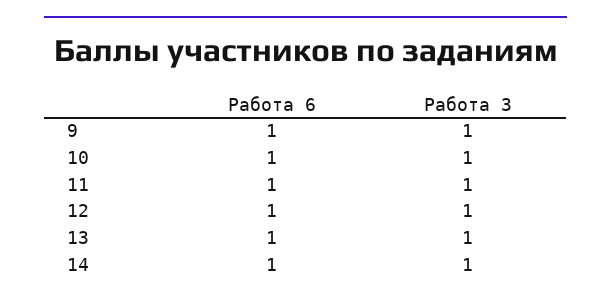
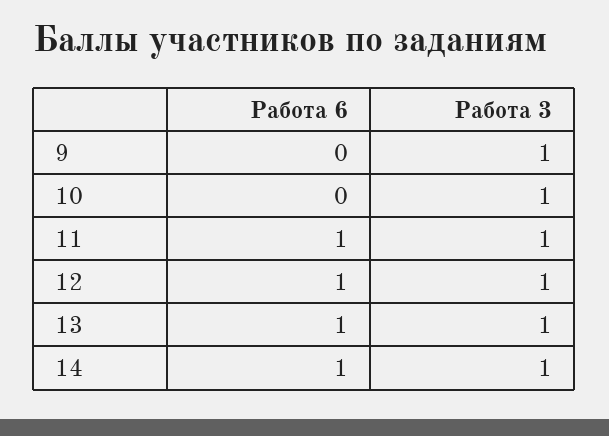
Работа 6, 9: 1 -> 0
Работа 6, 10: 1 -> 0

